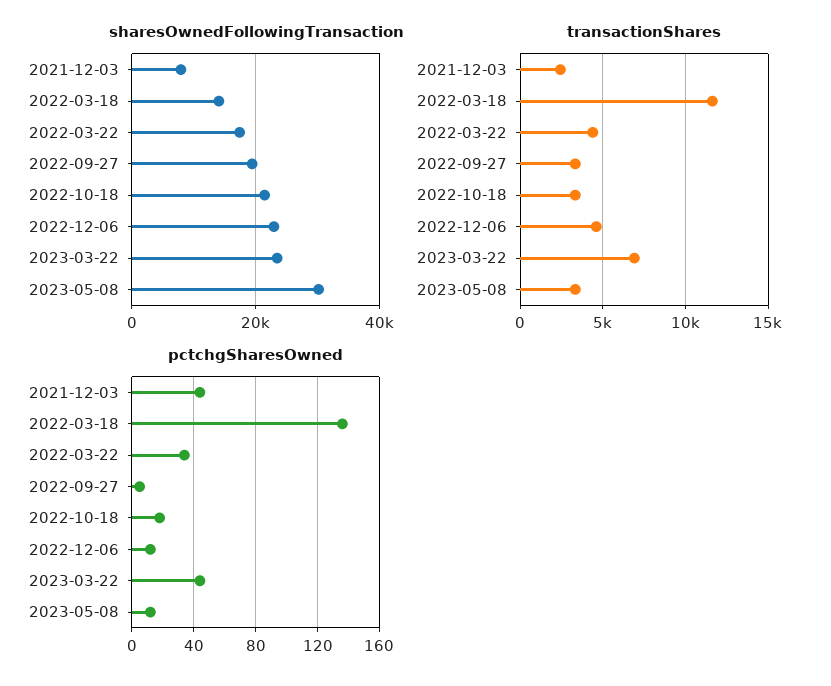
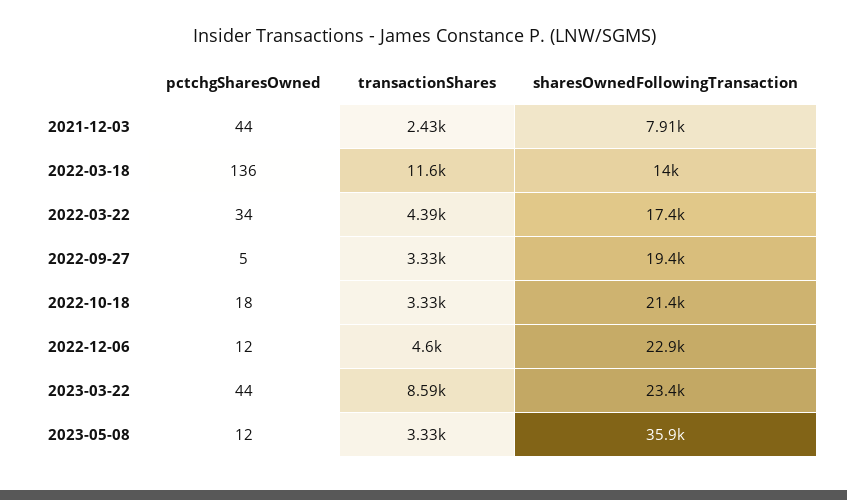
sharesOwnedFollowingTransaction, 2023-05-08: 30000 -> 35900
transactionShares, 2023-03-22: 7000 -> 8590

